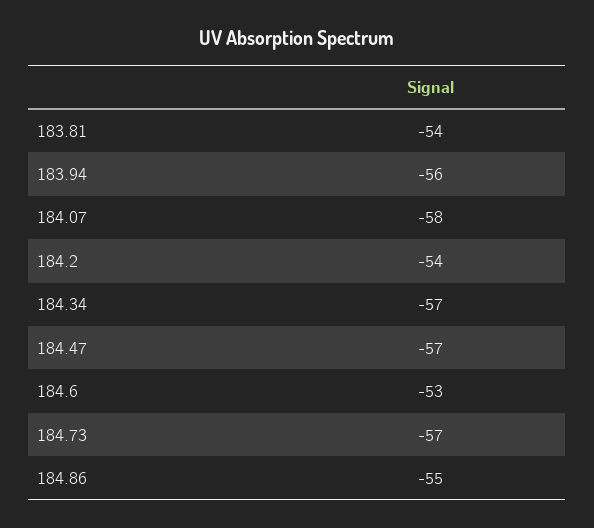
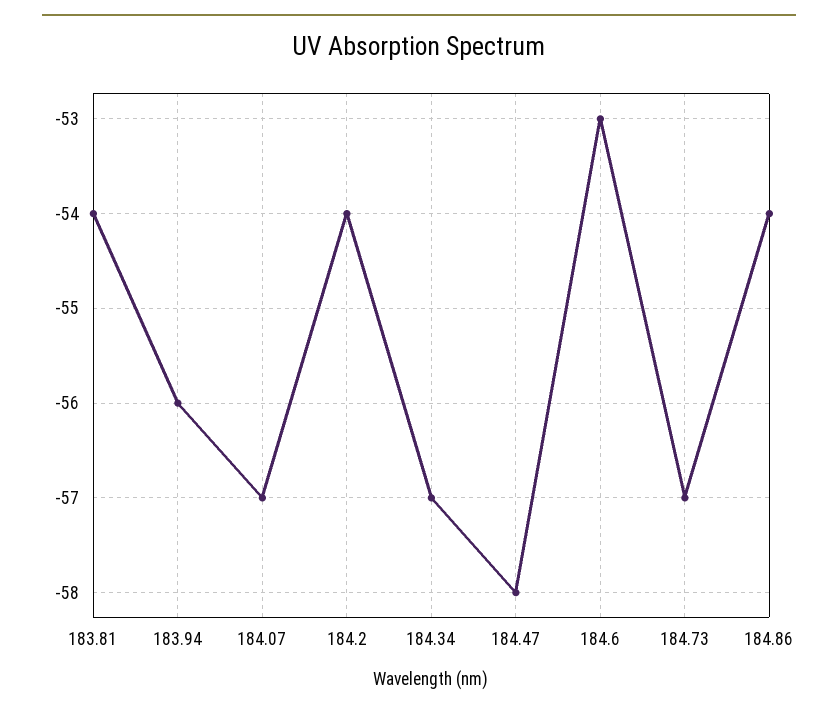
184.07: -58 -> -57
184.47: -57 -> -58
184.86: -55 -> -54

